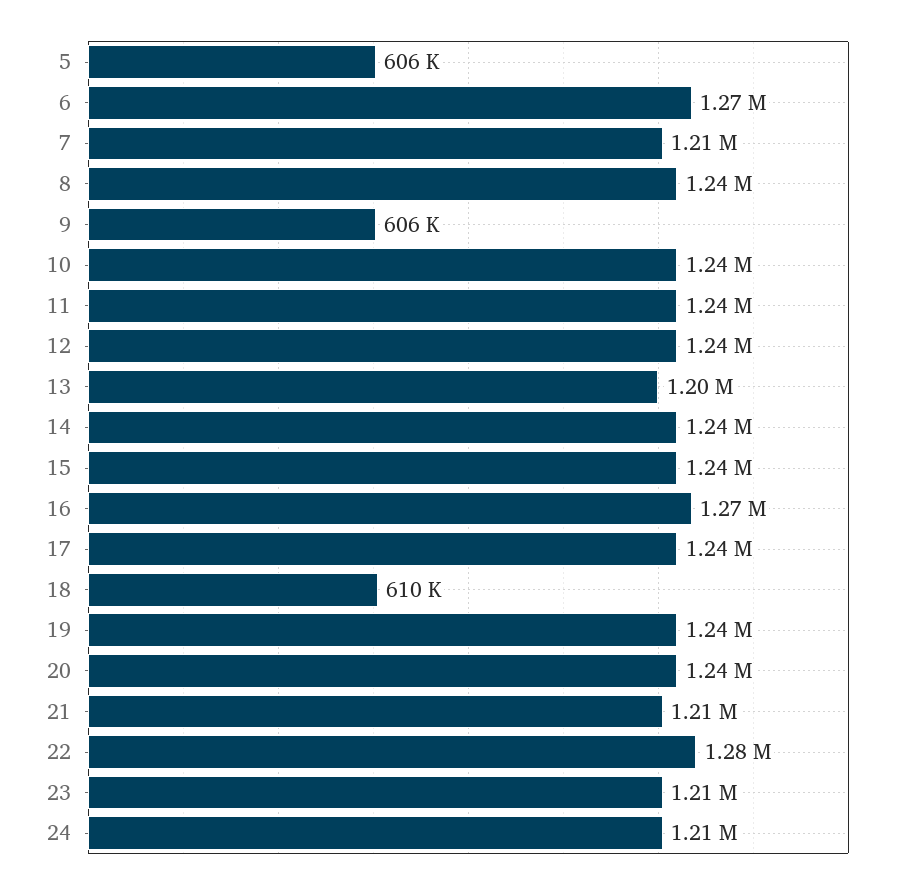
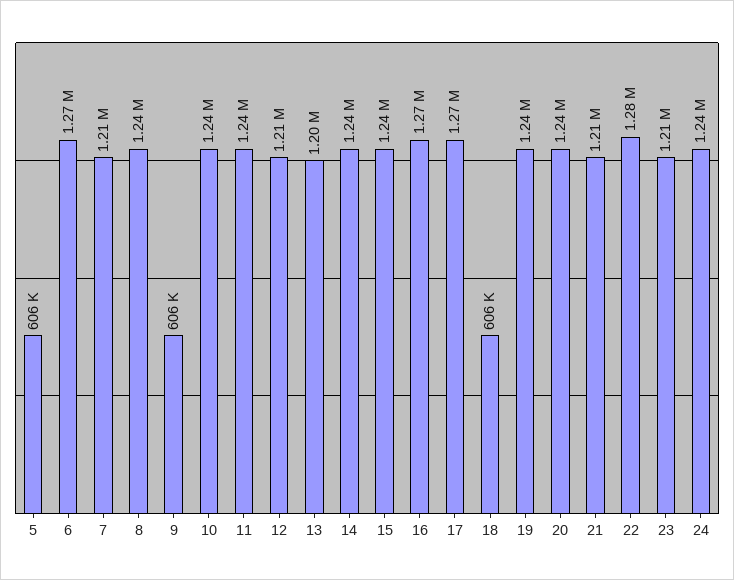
12: 1240000 -> 1210000
17: 1240000 -> 1270000
18: 610000 -> 606000
24: 1210000 -> 1240000

